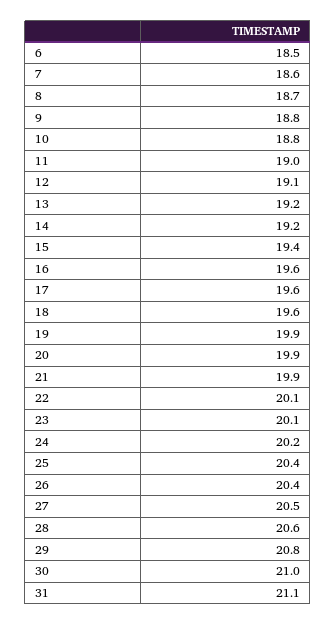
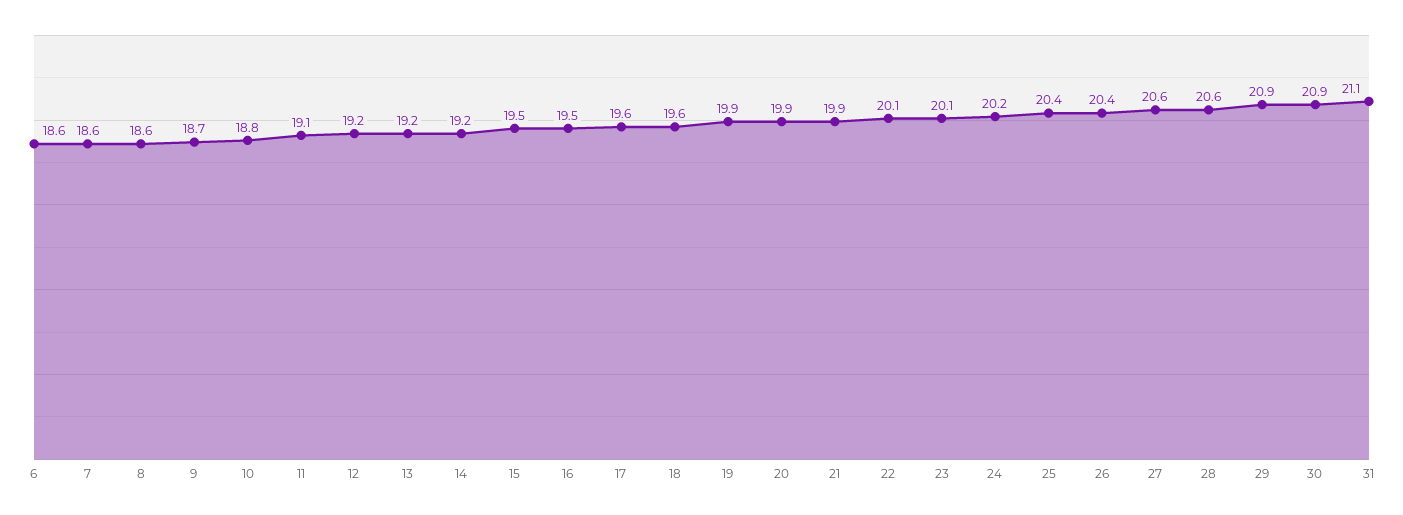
6: 18.5 -> 18.6
8: 18.7 -> 18.6
9: 18.8 -> 18.7
11: 19 -> 19.1
12: 19.1 -> 19.2
15: 19.4 -> 19.5
16: 19.6 -> 19.5
27: 20.5 -> 20.6
29: 20.8 -> 20.9
30: 21 -> 20.9

